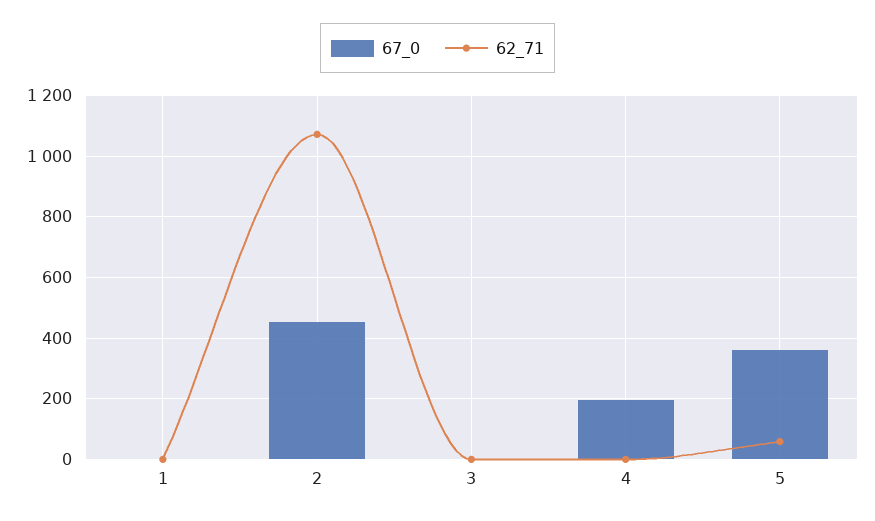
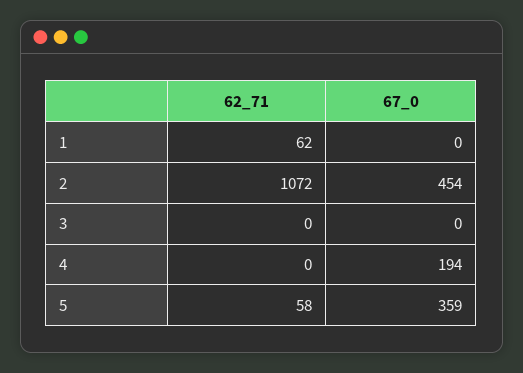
62_71, 1: 0 -> 62

